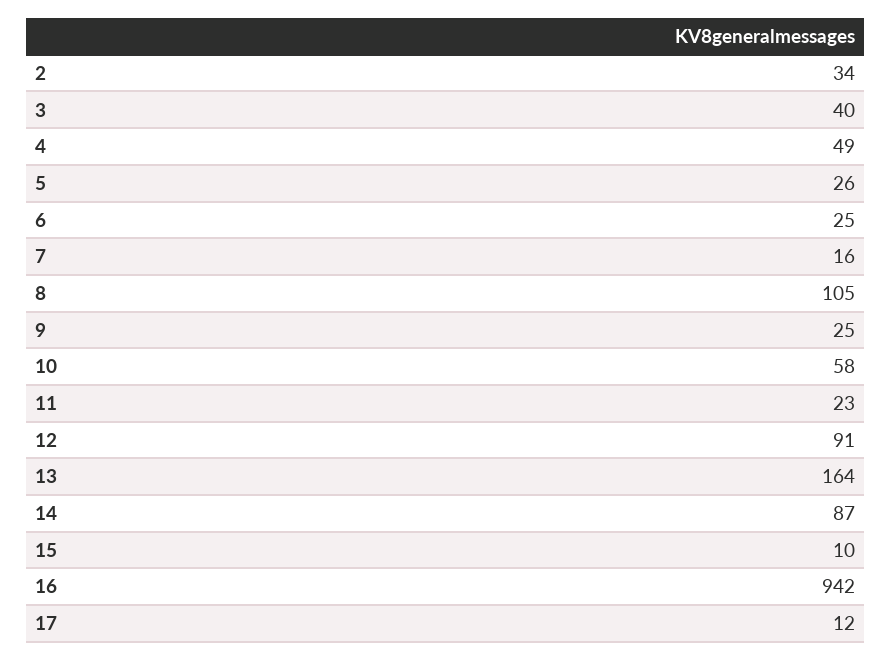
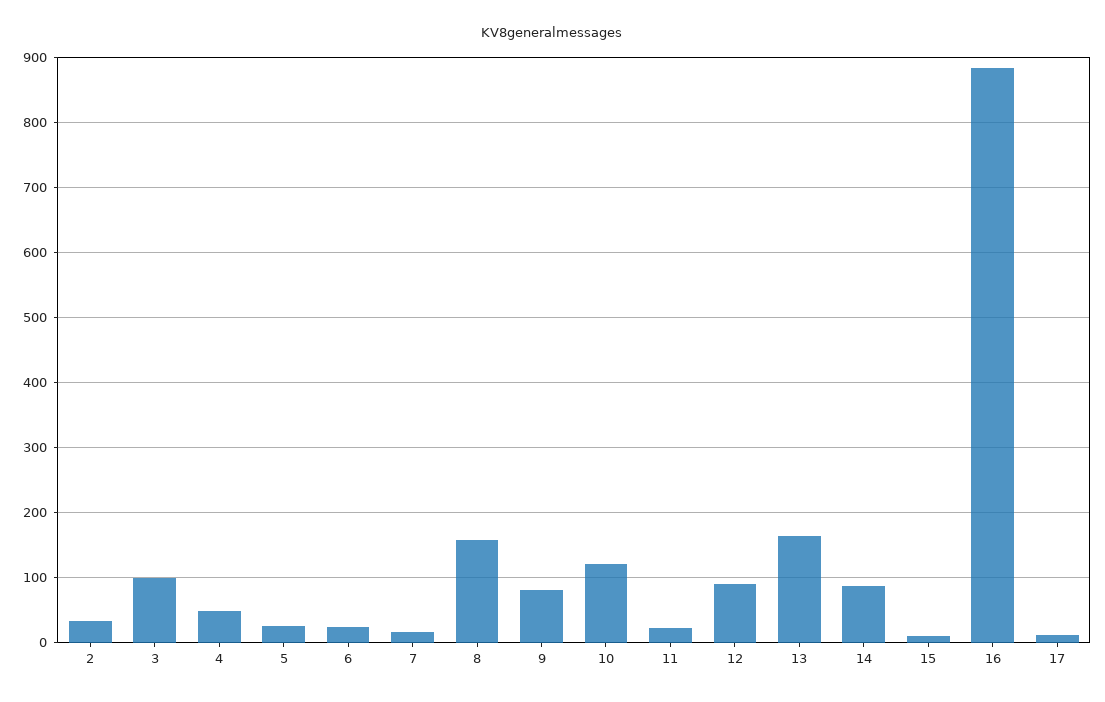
3: 40 -> 100
8: 105 -> 160
9: 25 -> 80
10: 58 -> 120
16: 942 -> 880

